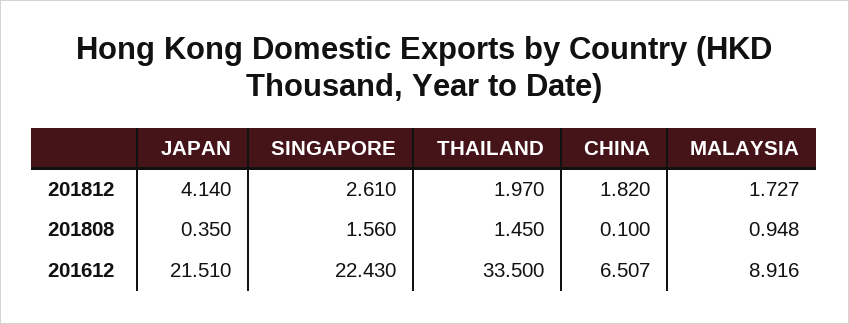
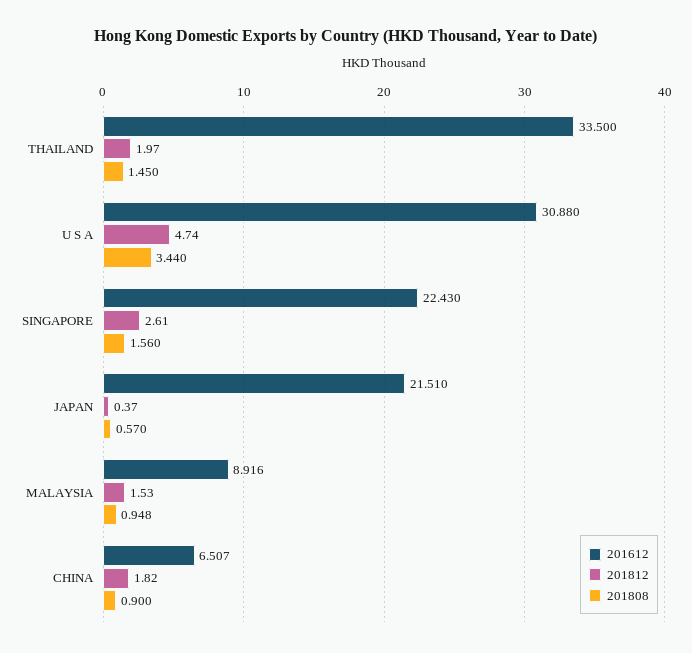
201812, JAPAN: 4.14 -> 0.37
201812, MALAYSIA: 1.727 -> 1.53
201808, JAPAN: 0.35 -> 0.57
201808, CHINA: 0.1 -> 0.9
201612, U S A: none -> 30.88
201812, U S A: none -> 4.74
201808, U S A: none -> 3.44

